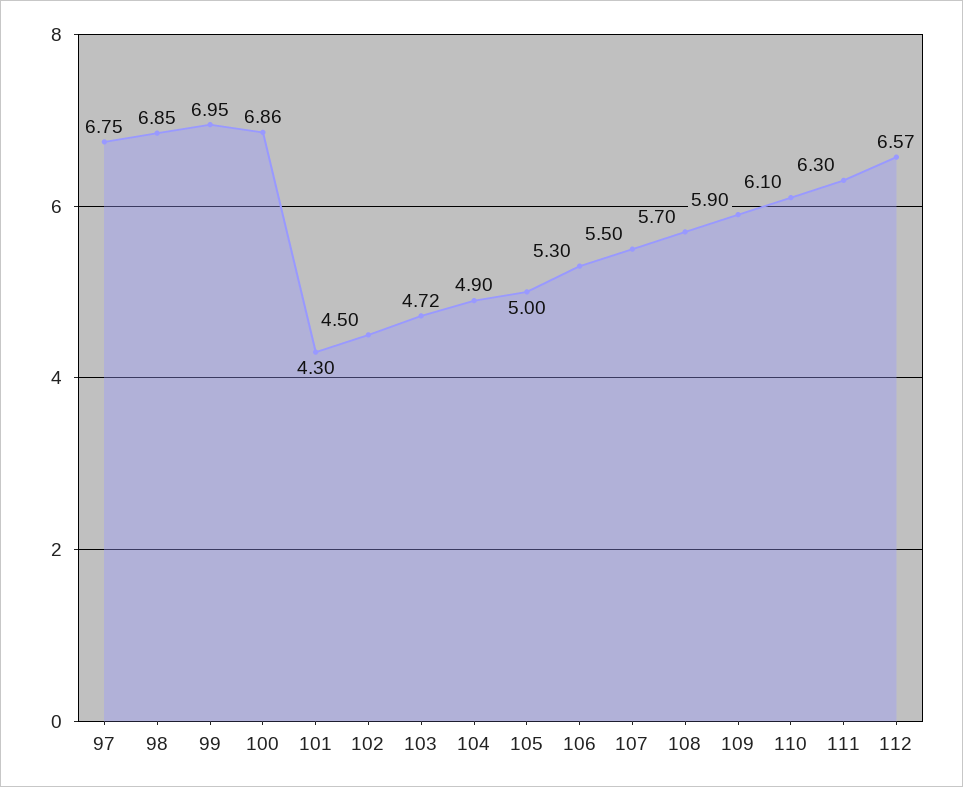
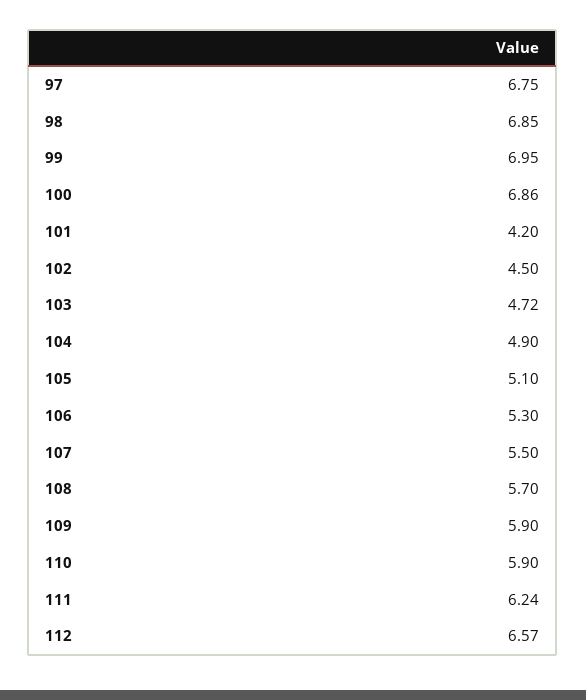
101: 4.3 -> 4.2
105: 5 -> 5.1
110: 6.1 -> 5.9
111: 6.3 -> 6.24

